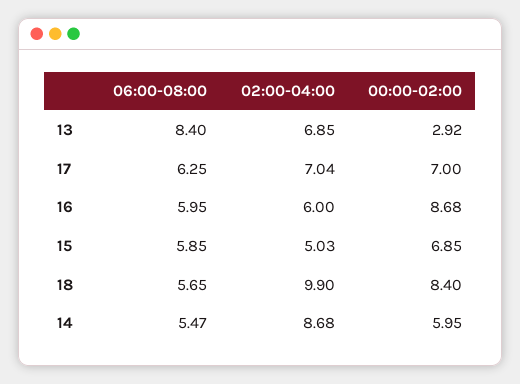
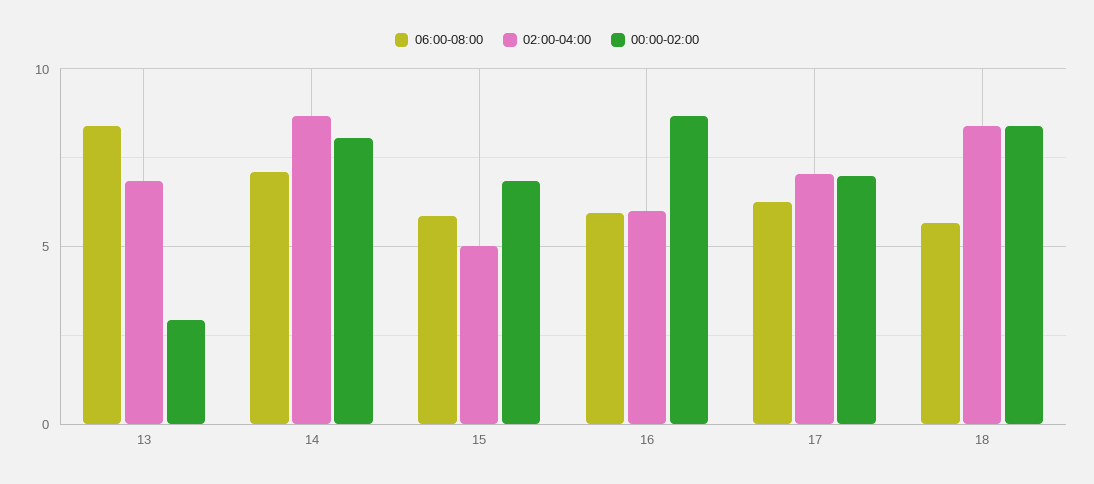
02:00-04:00, 18: 9.9 -> 8.5
06:00-08:00, 14: 5.47 -> 7
00:00-02:00, 14: 5.95 -> 8

